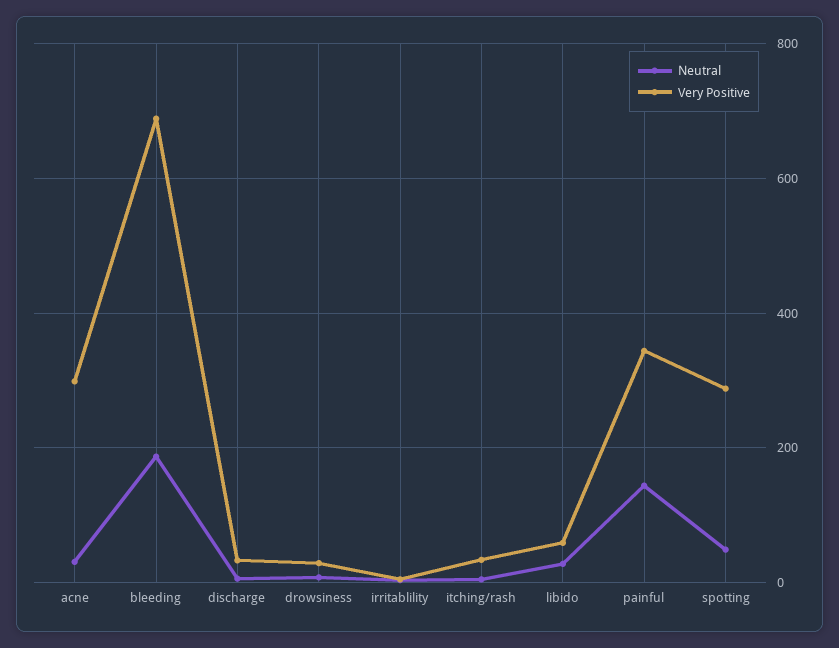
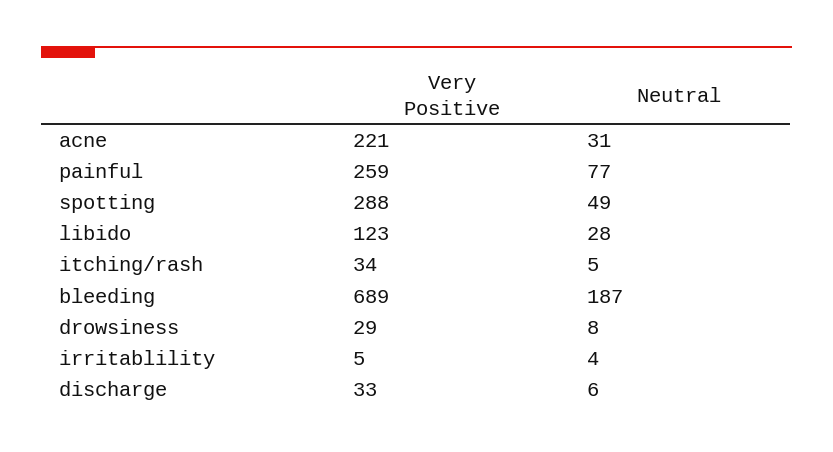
Very Positive, acne: 300 -> 221
Very Positive, libido: 60 -> 123
Neutral, painful: 140 -> 77
Very Positive, painful: 340 -> 259

